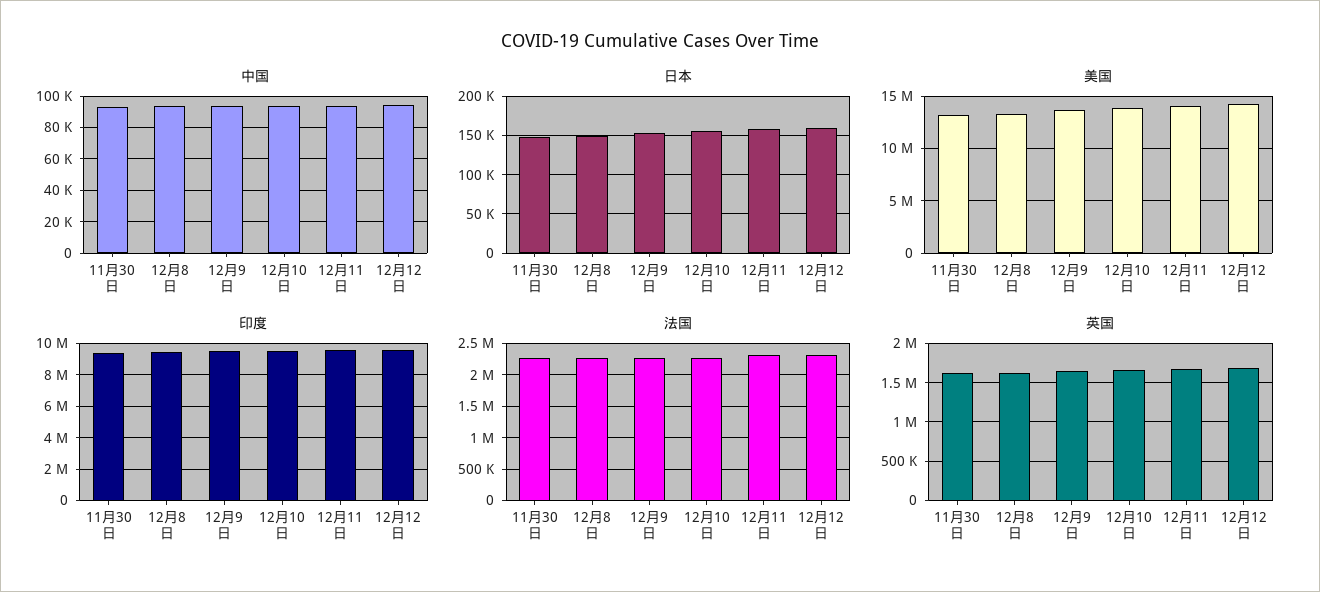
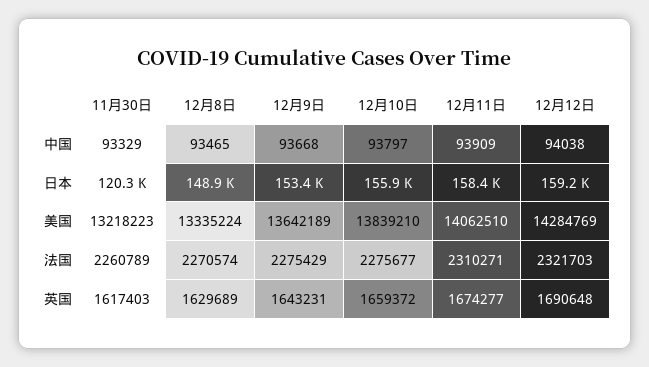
日本, 11月30日: 150000 -> 120300
印度, 11月30日: 9500000 -> none
印度, 12月8日: 9500000 -> none
印度, 12月9日: 9500000 -> none
印度, 12月10日: 9500000 -> none
印度, 12月11日: 9500000 -> none
印度, 12月12日: 9500000 -> none

